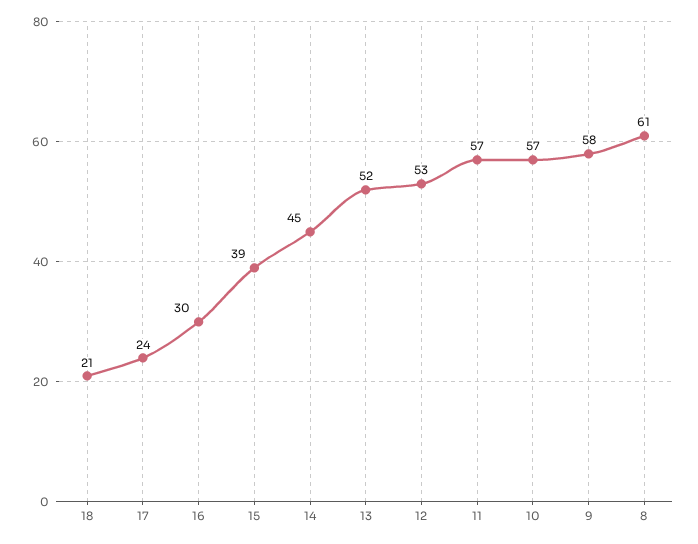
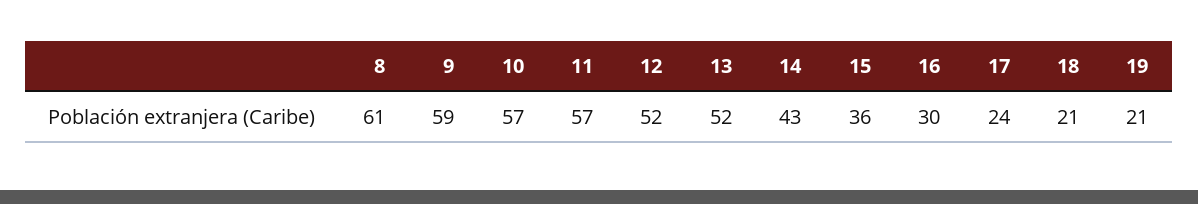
15: 39 -> 36
14: 45 -> 43
12: 53 -> 52
9: 58 -> 59
19: none -> 21

